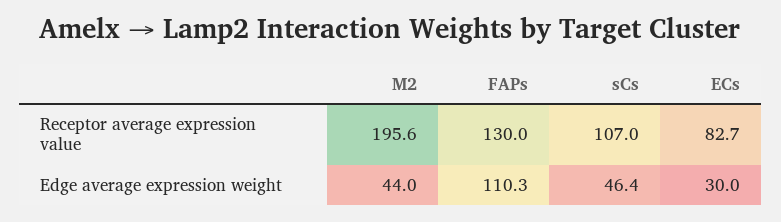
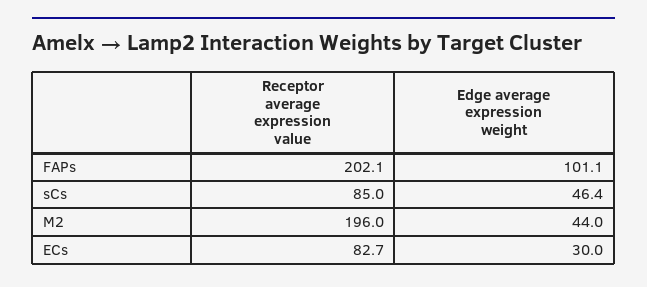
M2, Receptor average expression value: 195.6 -> 196
FAPs, Receptor average expression value: 130 -> 202.1
sCs, Receptor average expression value: 107 -> 85
FAPs, Edge average expression weight: 110.3 -> 101.1

